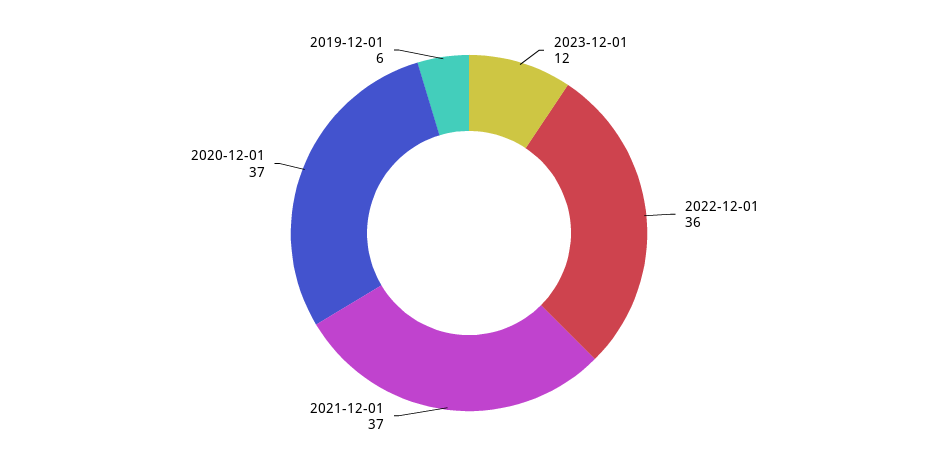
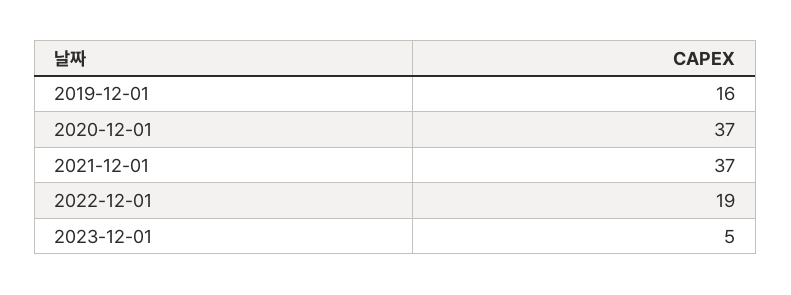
2023-12-01: 12 -> 5
2022-12-01: 36 -> 19
2019-12-01: 6 -> 16

